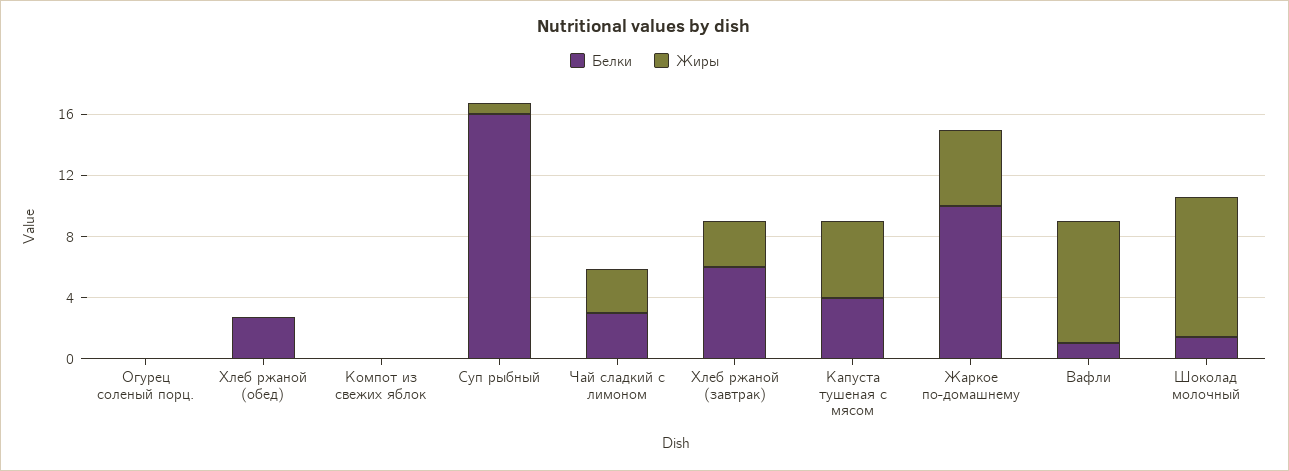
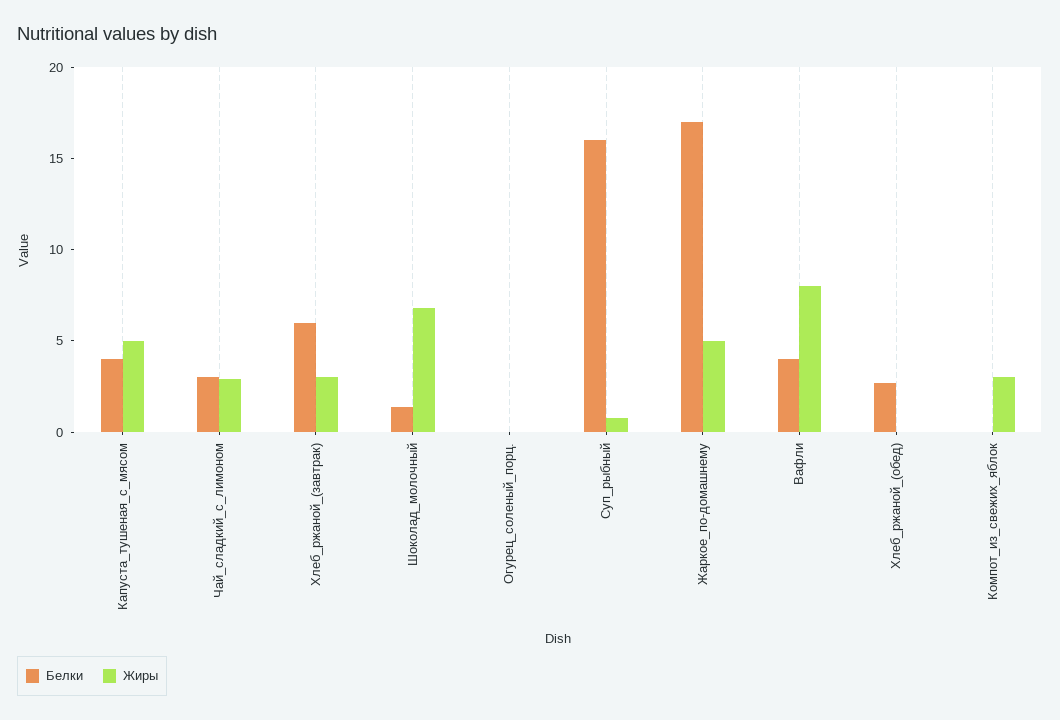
Жиры, Компот из свежих яблок: 0 -> 3
Белки, Жаркое по-домашнему: 10 -> 17
Белки, Вафли: 1 -> 4
Жиры, Шоколад молочный: 9 -> 7

